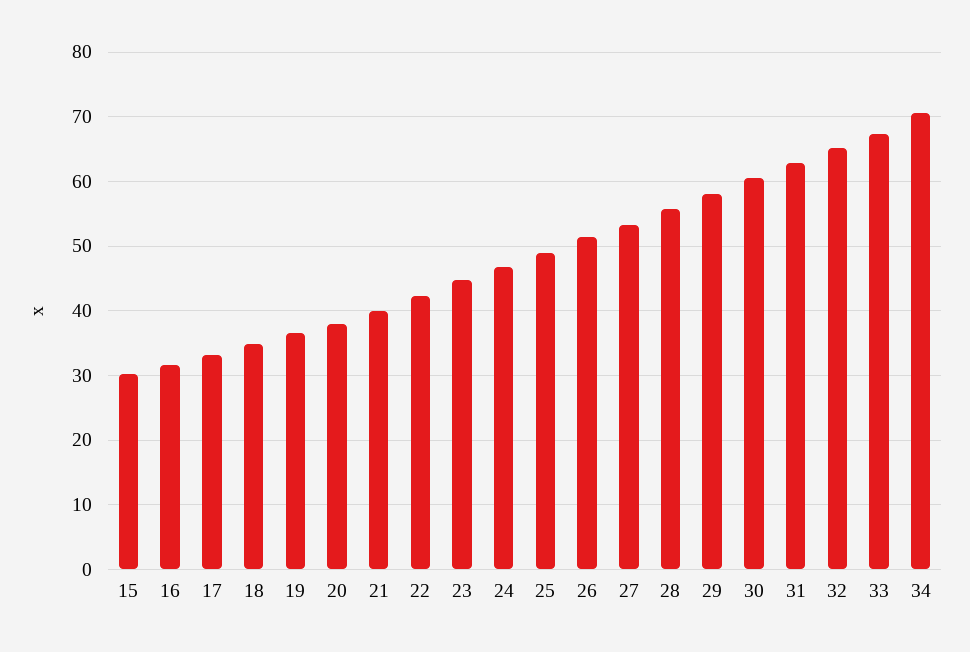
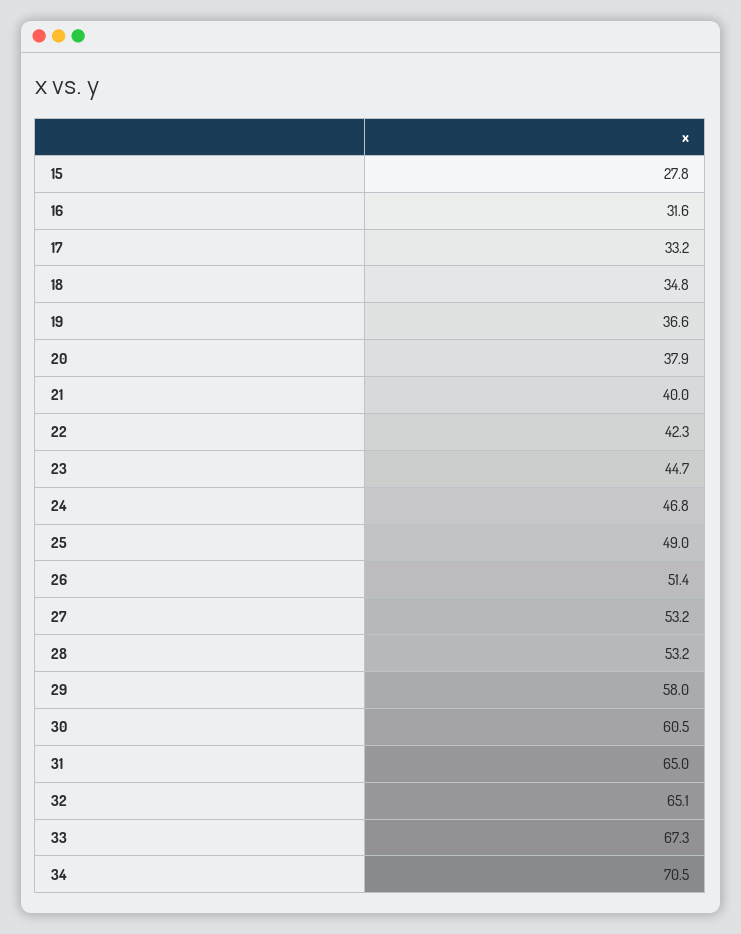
15: 30 -> 27.8
28: 56 -> 53.2
31: 63 -> 65

